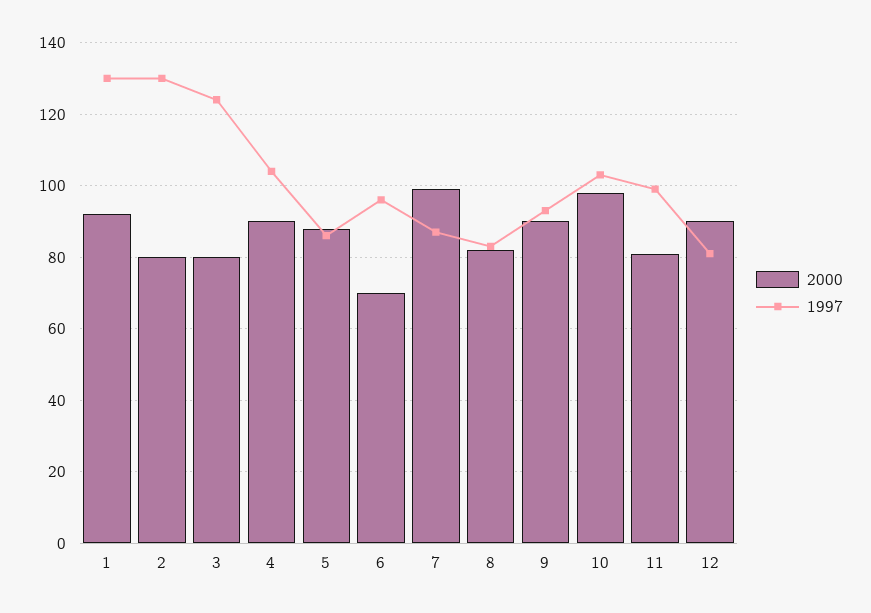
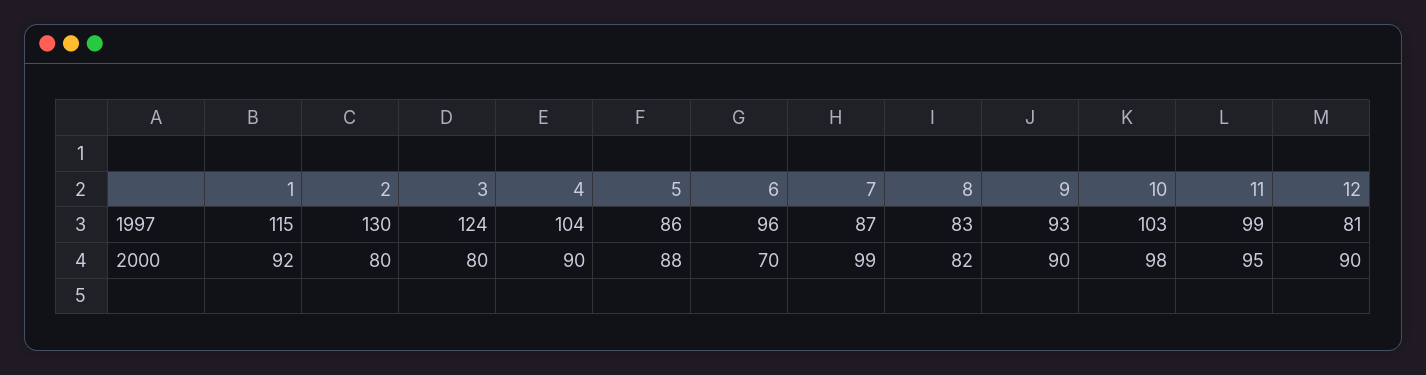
1997, 1: 130 -> 115
2000, 11: 80 -> 95

